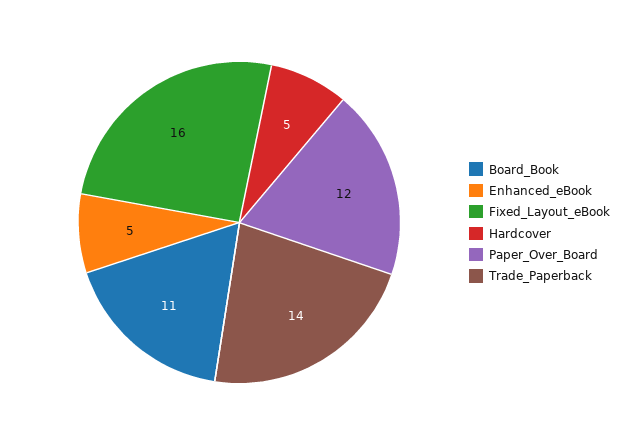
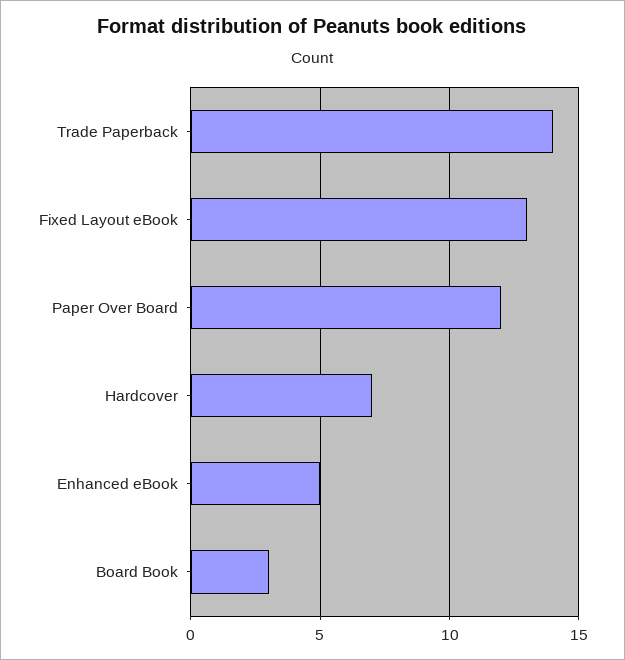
Board_Book: 11 -> 3
Fixed_Layout_eBook: 16 -> 13
Hardcover: 5 -> 7

